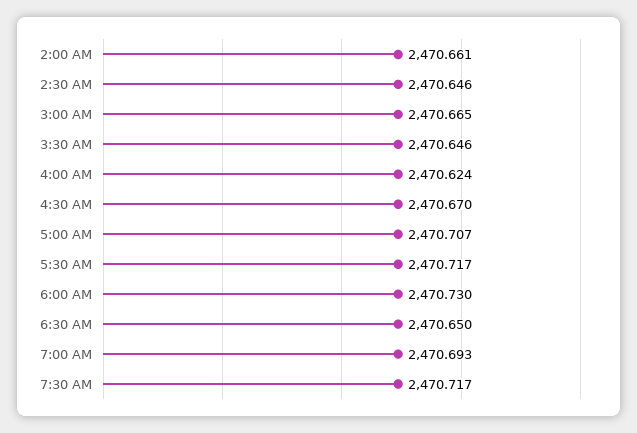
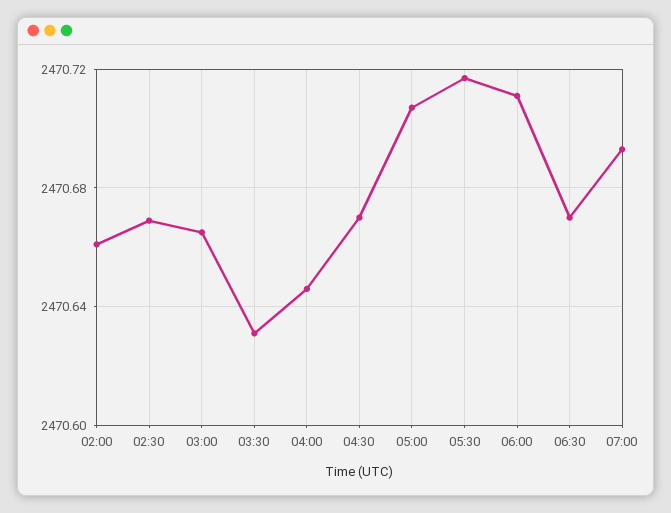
2:30 AM: 2470.646 -> 2470.67
3:30 AM: 2470.646 -> 2470.63
4:00 AM: 2470.624 -> 2470.645
6:00 AM: 2470.73 -> 2470.71
6:30 AM: 2470.65 -> 2470.67
7:30 AM: 2470.717 -> none

